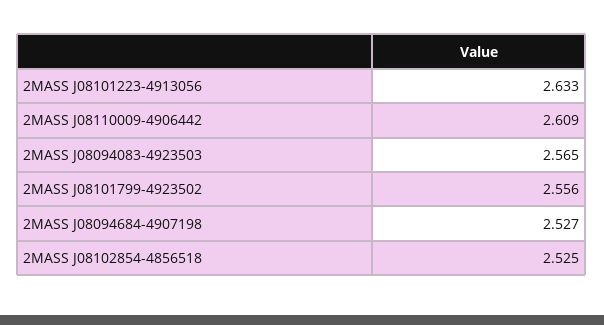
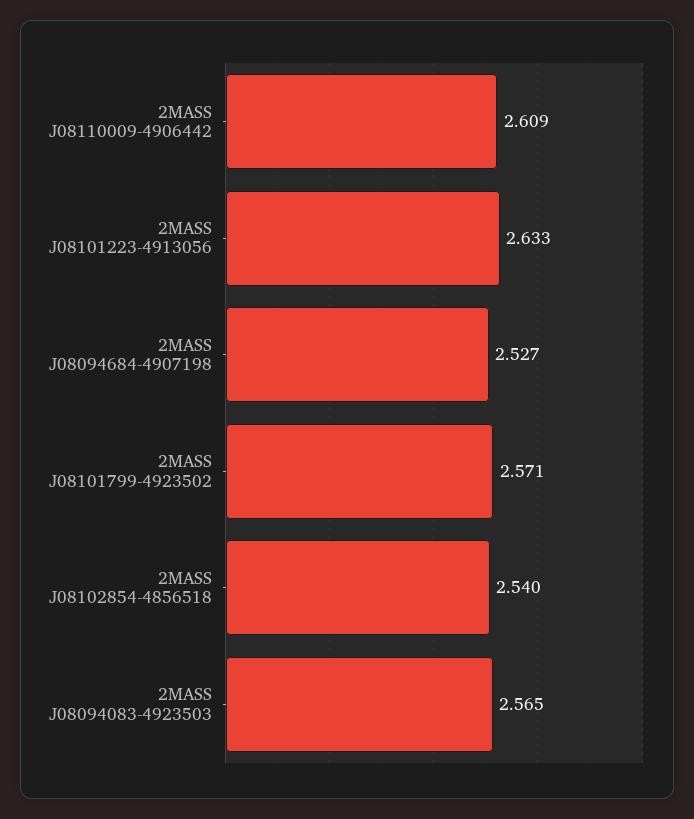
2MASS J08101799-4923502: 2.556 -> 2.571
2MASS J08102854-4856518: 2.525 -> 2.54

